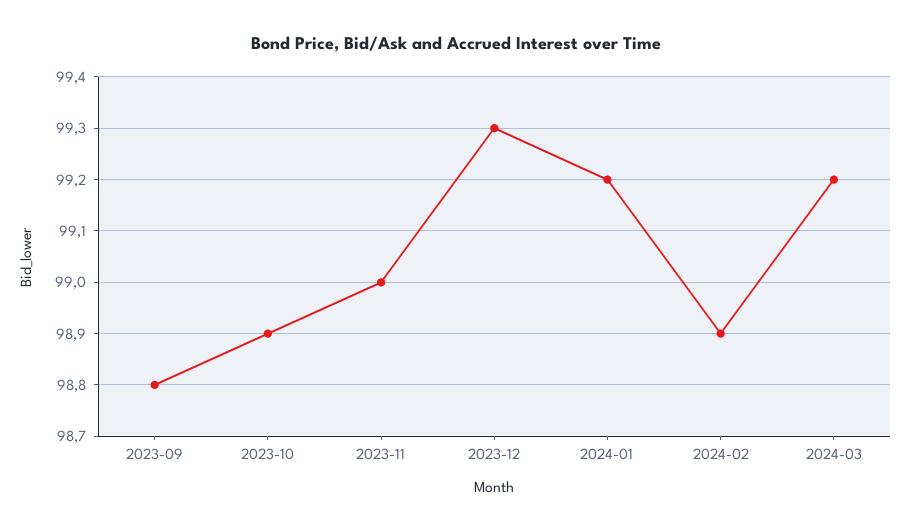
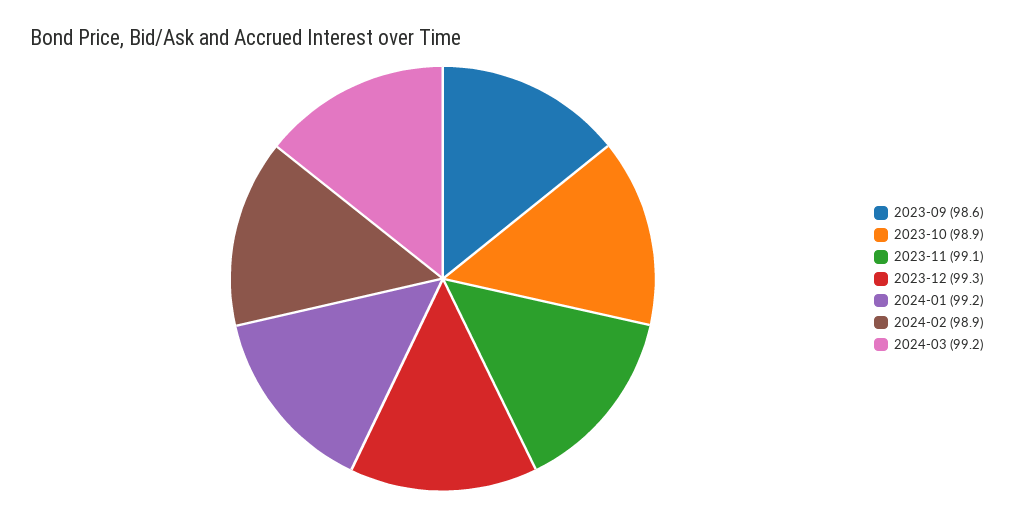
2023-09: 98.8 -> 98.6
2023-11: 99 -> 99.1

